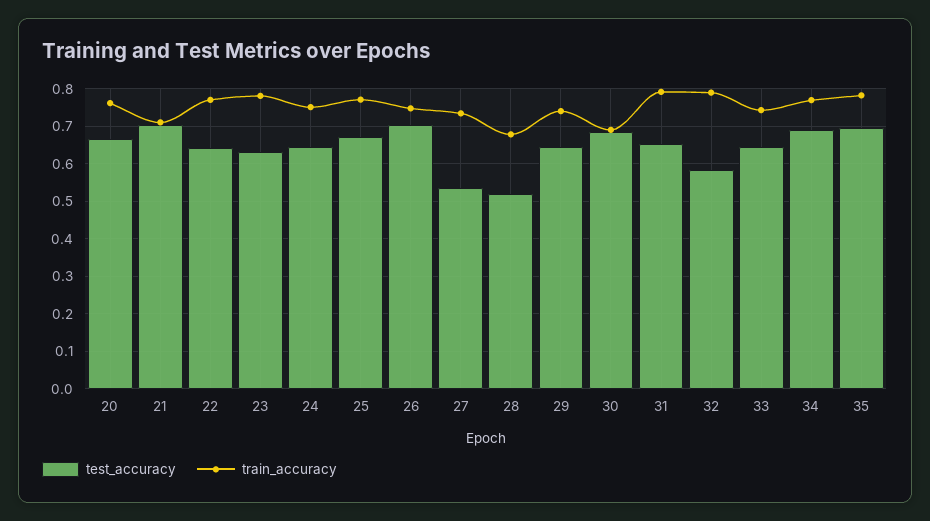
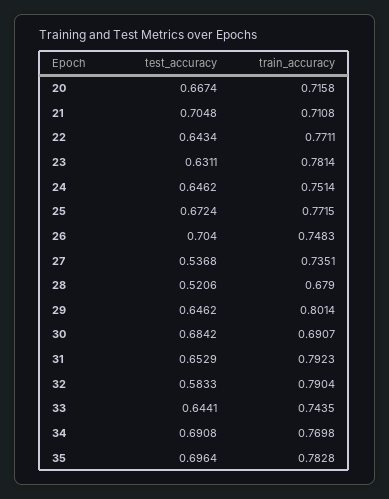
train_accuracy, 20: 0.76 -> 0.7158
train_accuracy, 29: 0.74 -> 0.8014

